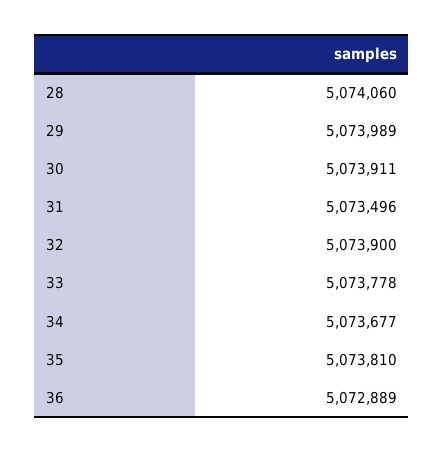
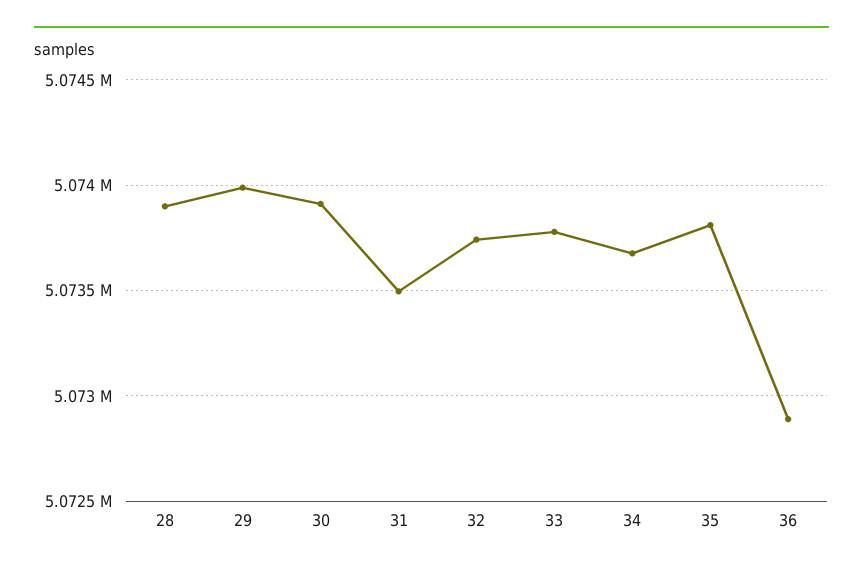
28: 5074060 -> 5073900
32: 5073900 -> 5073750

